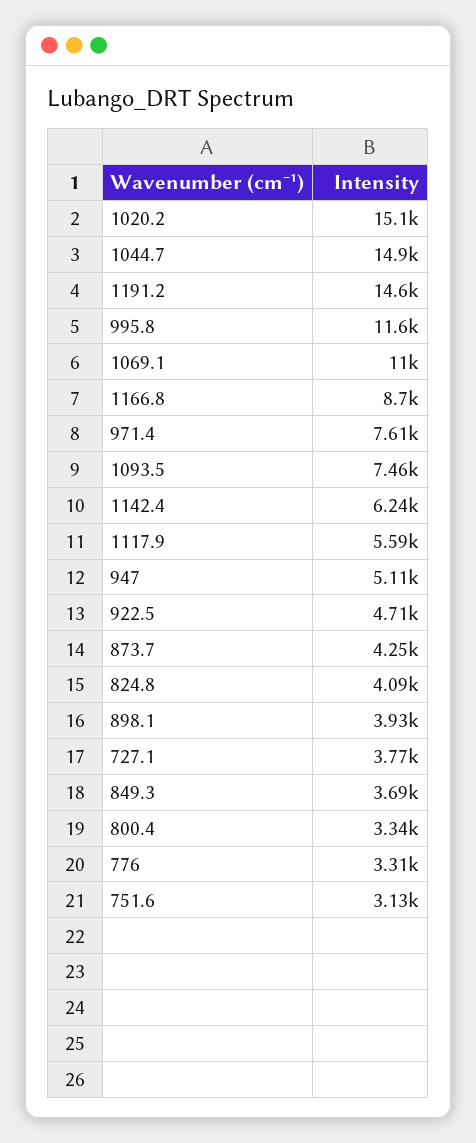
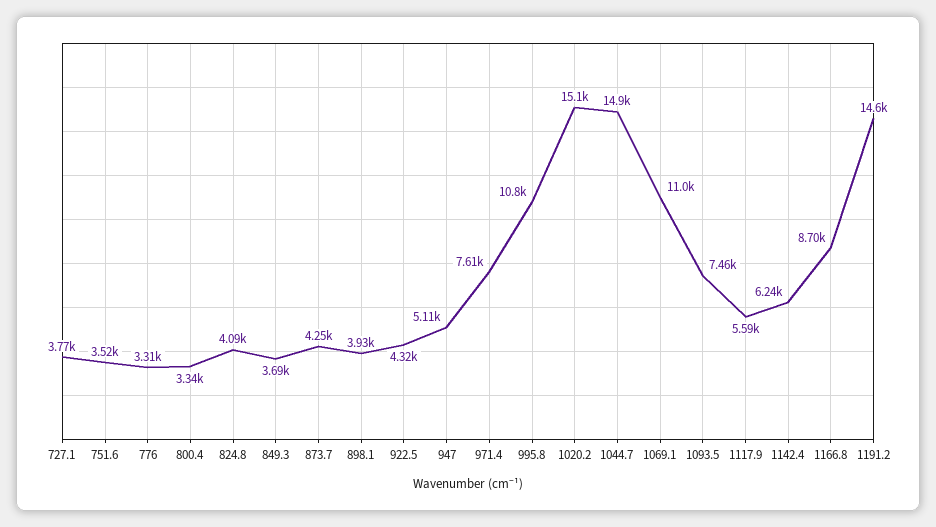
995.8: 11600 -> 10800
922.5: 4710 -> 4320
751.6: 3130 -> 3520

